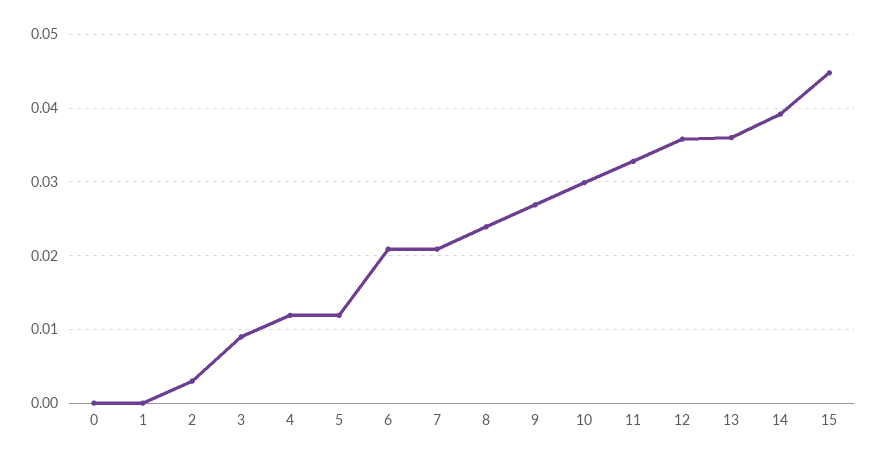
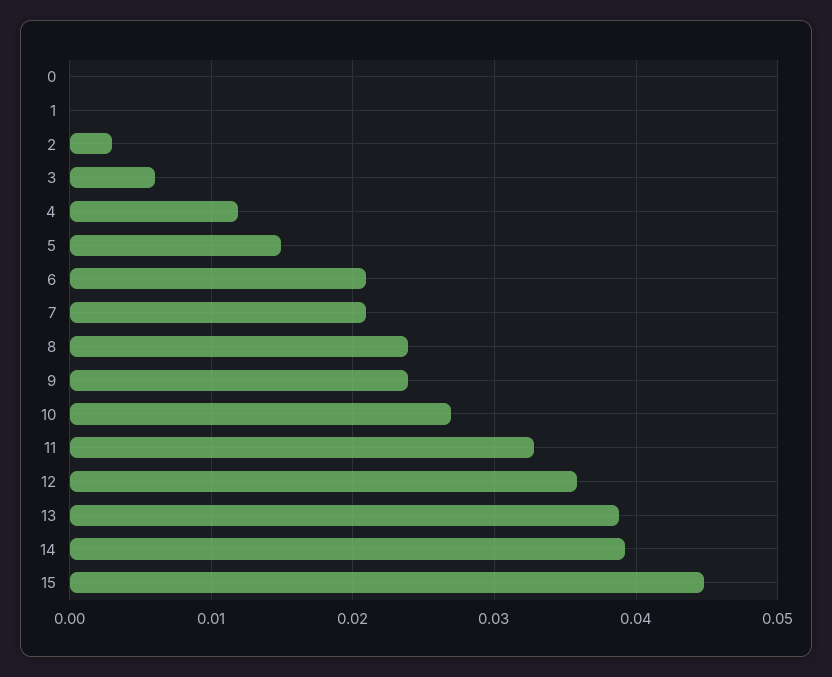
3: 0.009 -> 0.006
5: 0.012 -> 0.015
9: 0.027 -> 0.024
10: 0.03 -> 0.027
13: 0.036 -> 0.039

